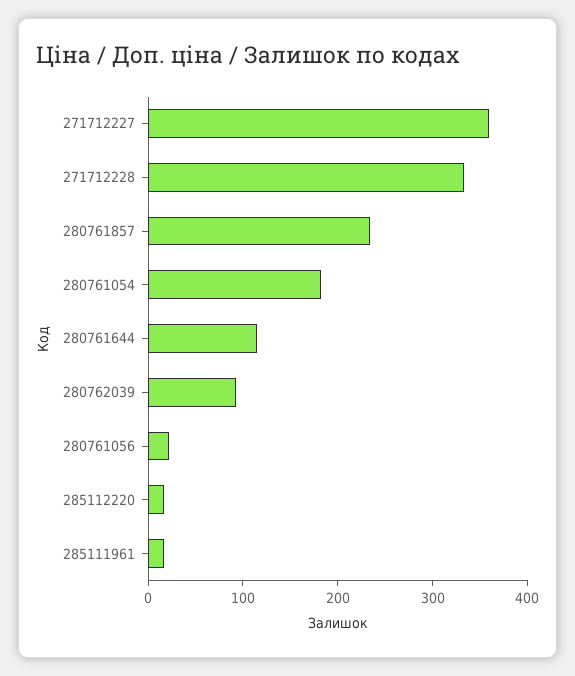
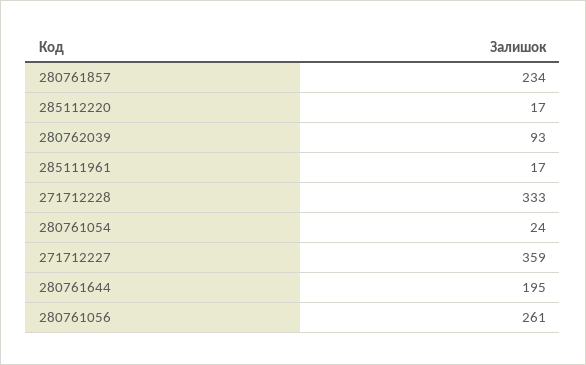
280761054: 180 -> 24
280761644: 120 -> 195
280761056: 20 -> 261

